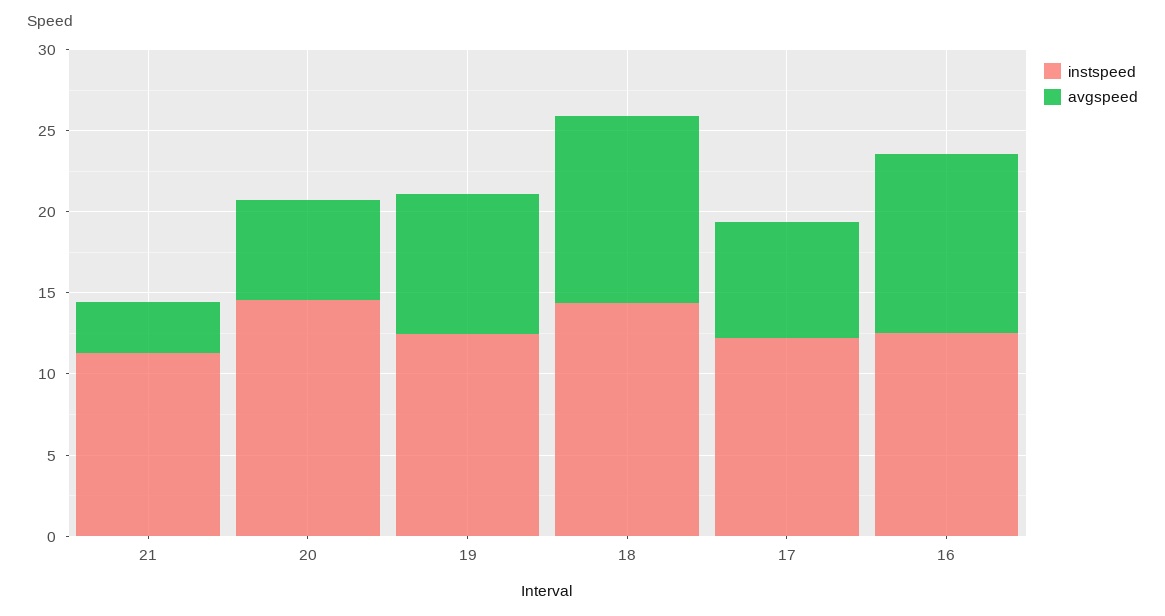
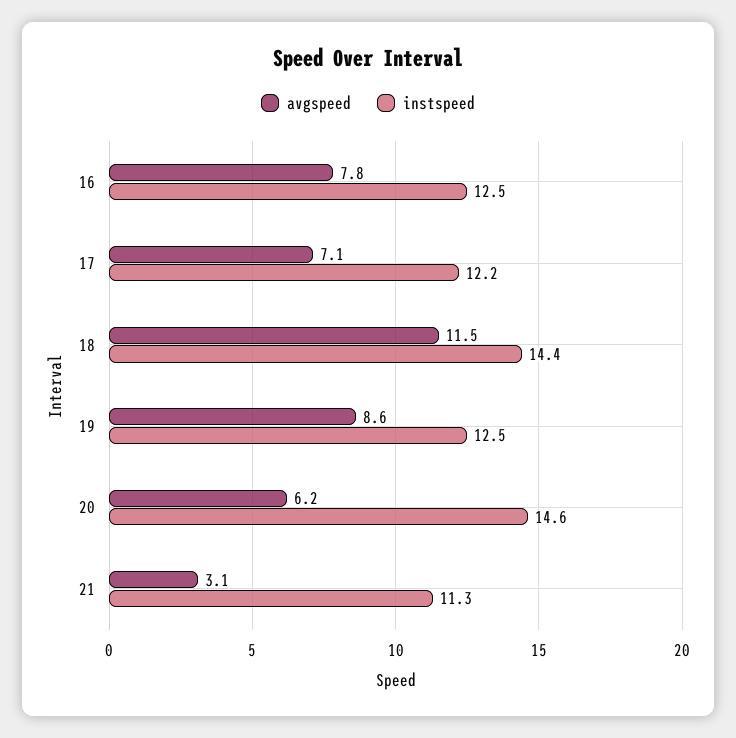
avgspeed, 16: 11 -> 7.8

